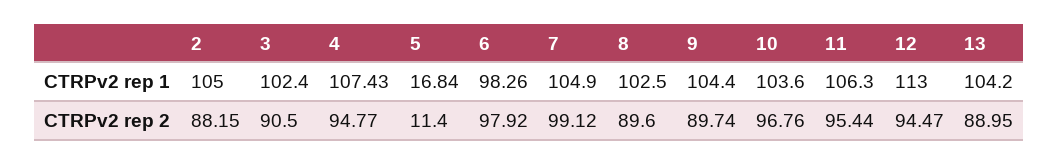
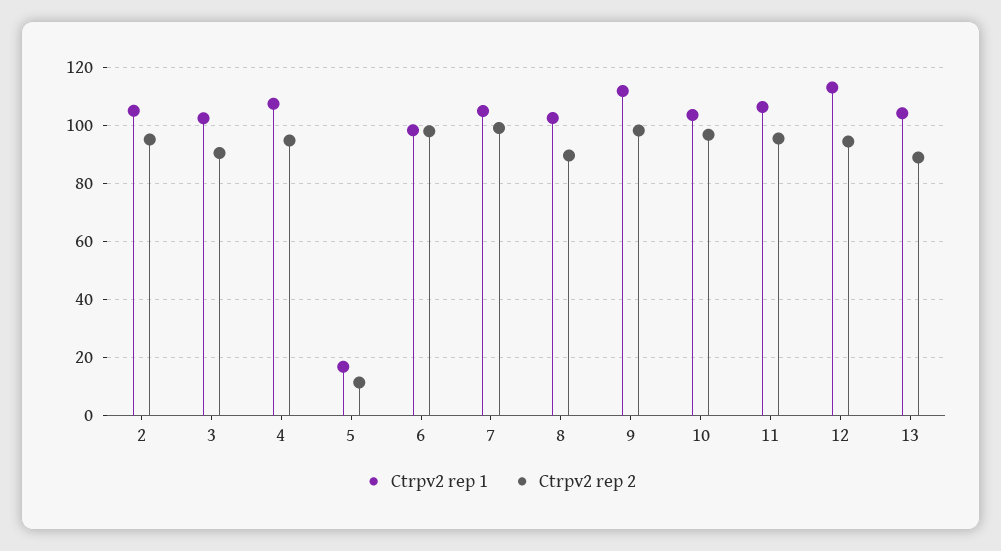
CTRPv2 rep 1, 9: 104.4 -> 112.5
CTRPv2 rep 2, 2: 88.15 -> 95
CTRPv2 rep 2, 9: 89.74 -> 97.5

